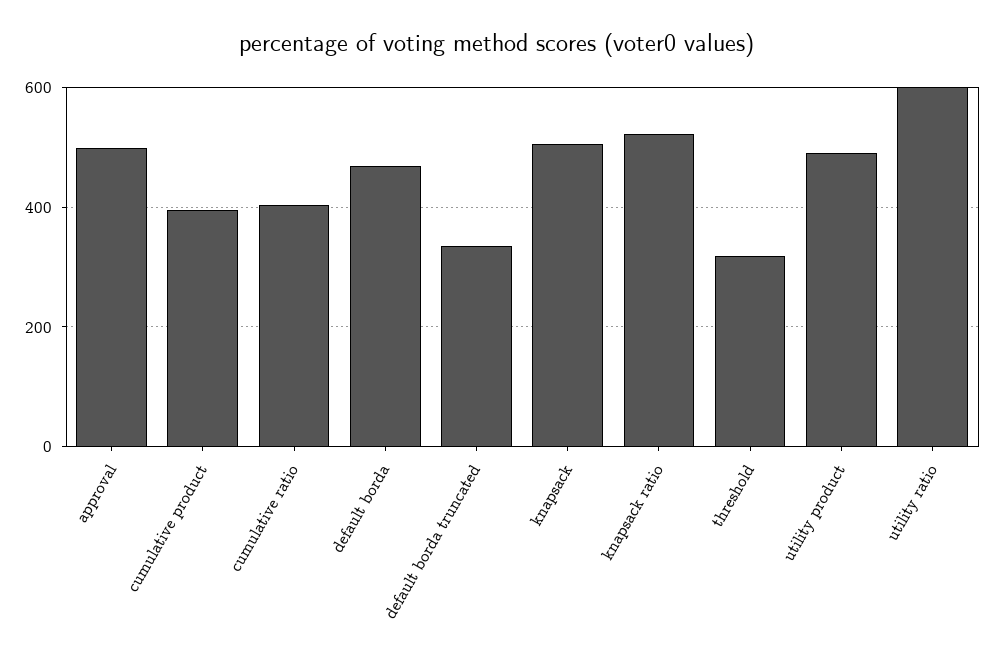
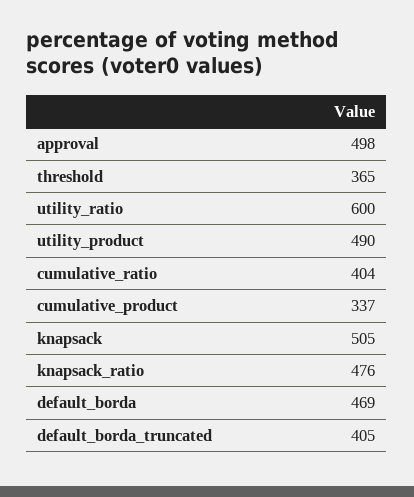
cumulative product: 400 -> 337
default borda truncated: 340 -> 405
knapsack ratio: 520 -> 476
threshold: 320 -> 365

